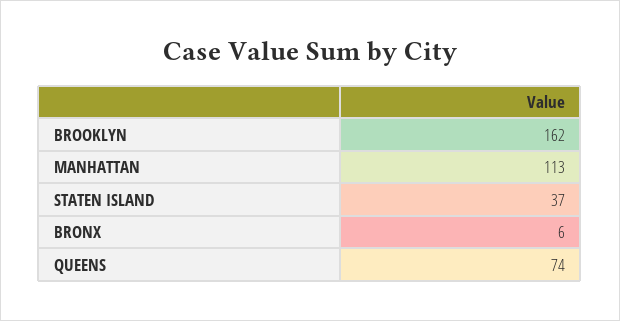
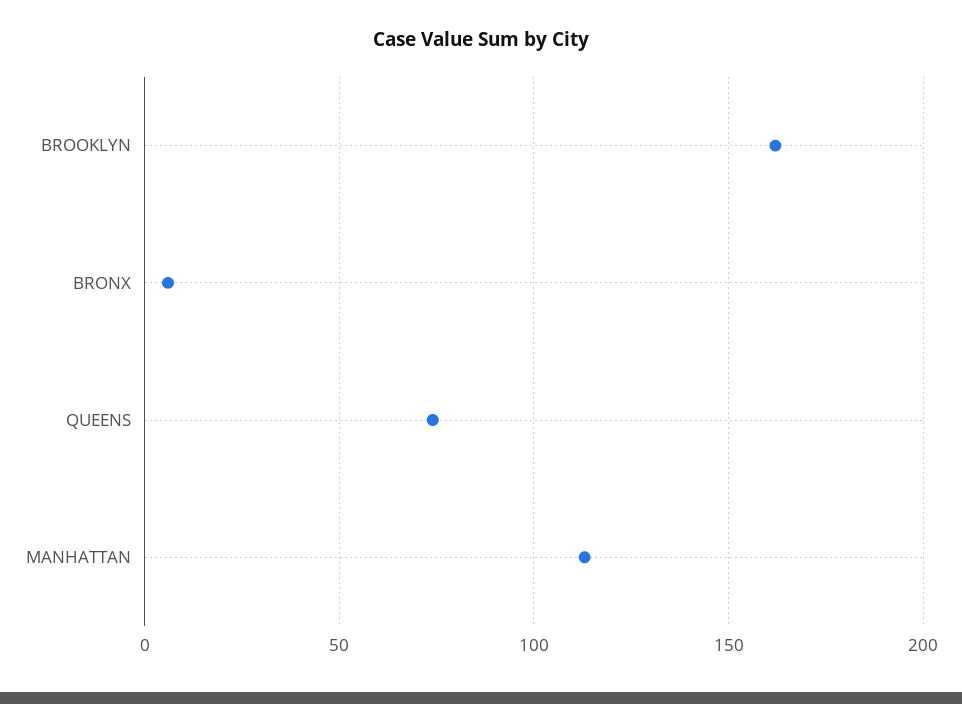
STATEN ISLAND: 37 -> none

